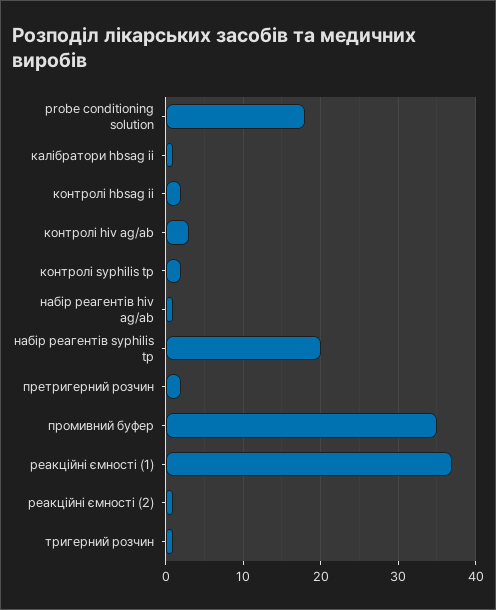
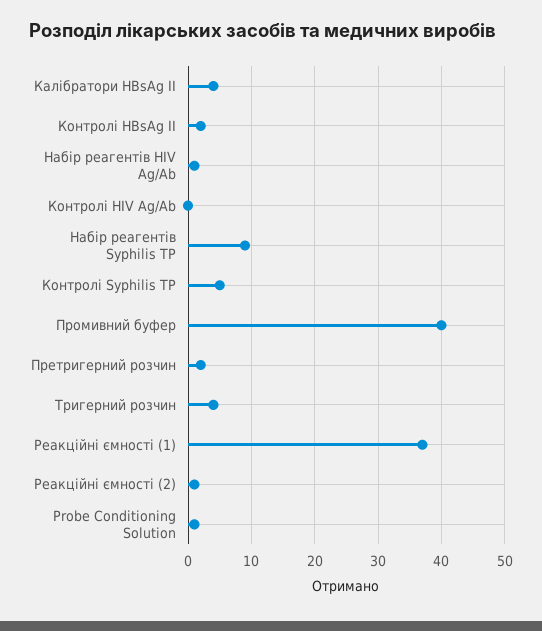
probe conditioning solution: 18 -> 1
калібратори hbsag ii: 1 -> 4
контролі hiv ag/ab: 3 -> 0
контролі syphilis tp: 2 -> 5
набір реагентів syphilis tp: 20 -> 9
промивний буфер: 35 -> 40
тригерний розчин: 1 -> 4

